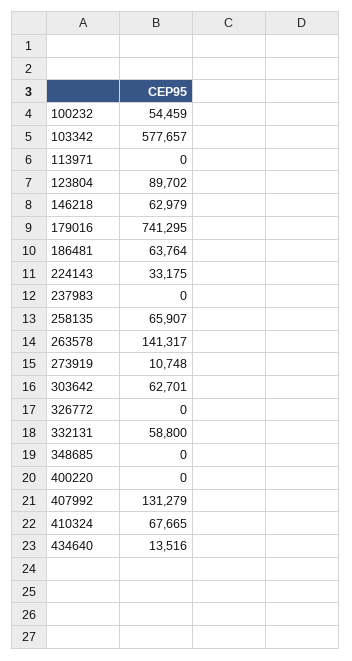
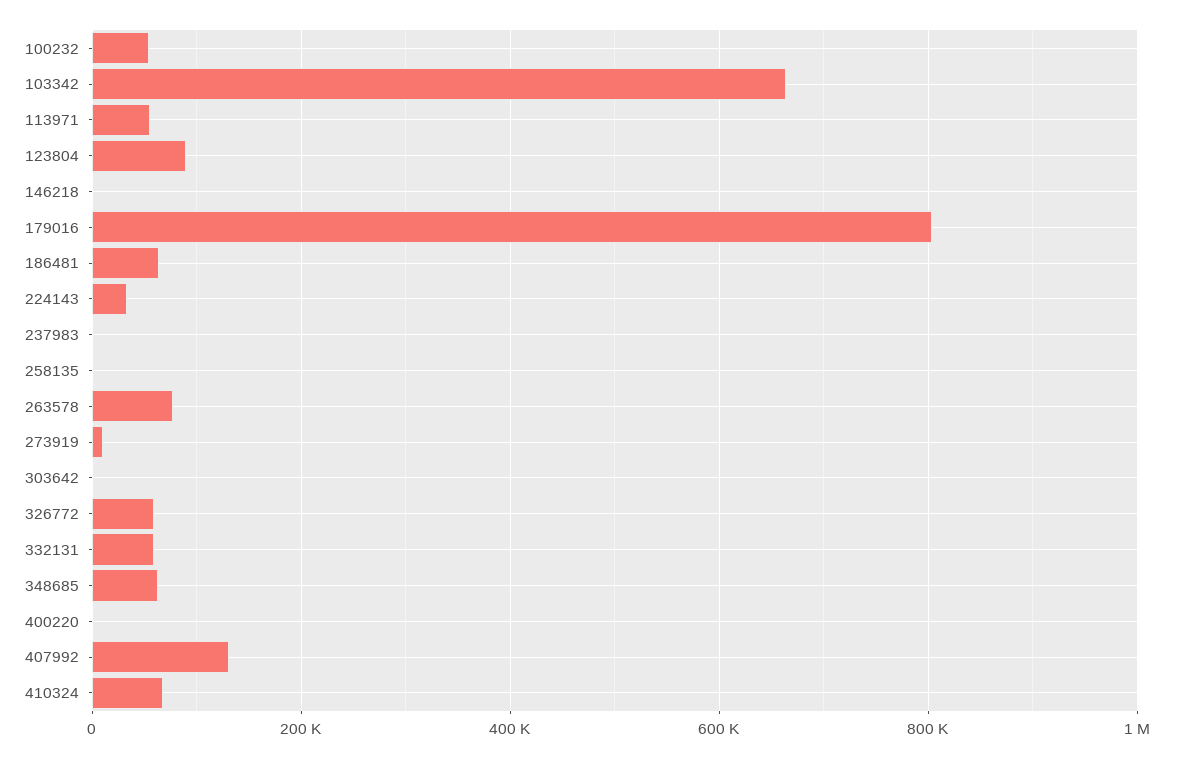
103342: 577657 -> 660000
113971: 0 -> 60000
146218: 62979 -> 0
179016: 741295 -> 800000
258135: 65907 -> 0
263578: 141317 -> 80000
303642: 62701 -> 0
326772: 0 -> 60000
348685: 0 -> 60000
434640: 13516 -> none

